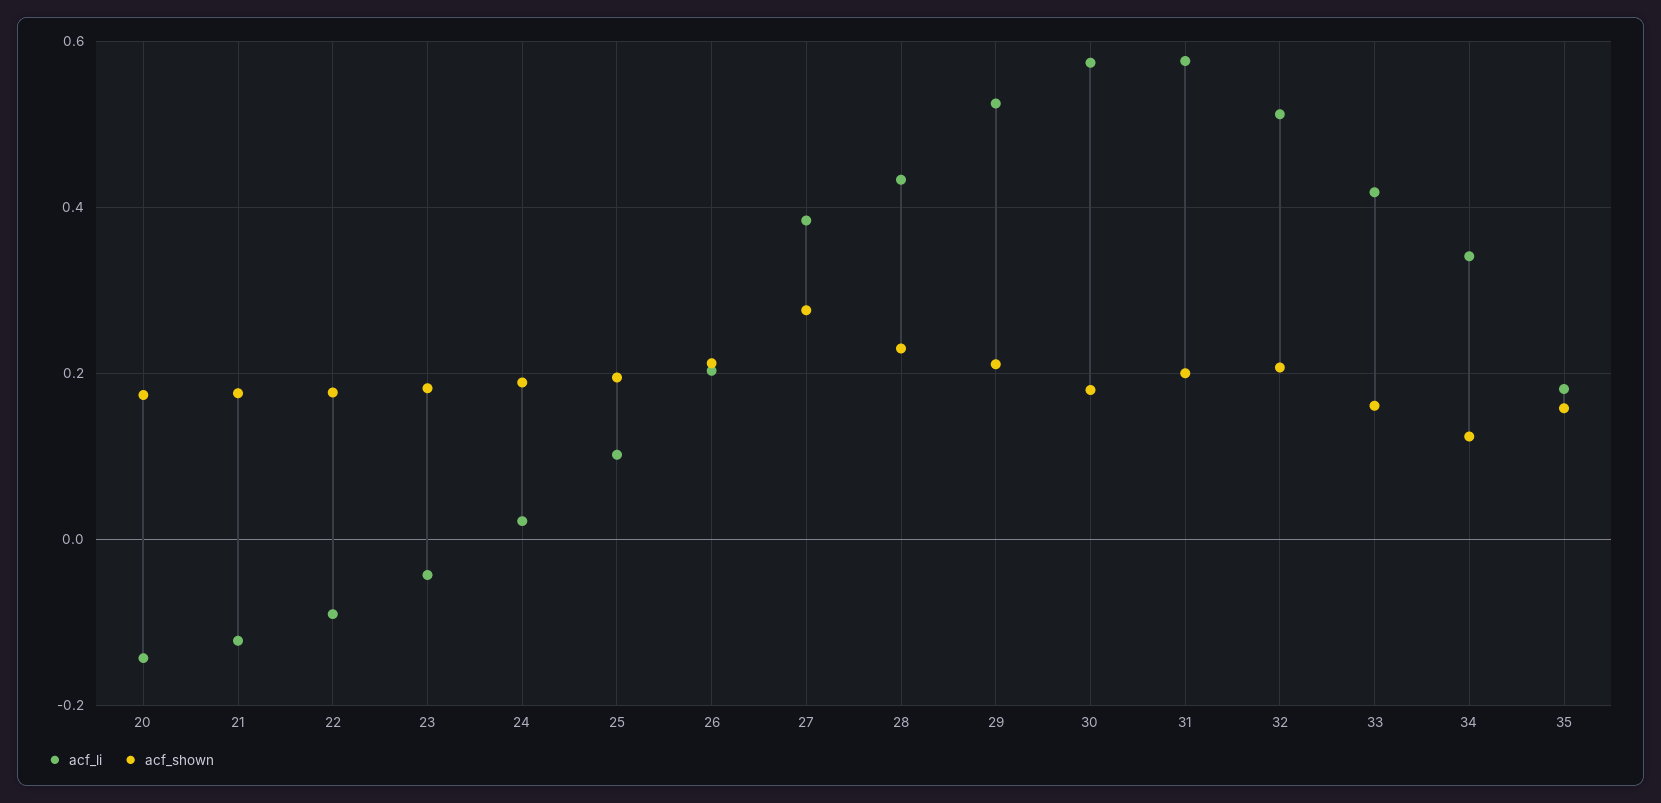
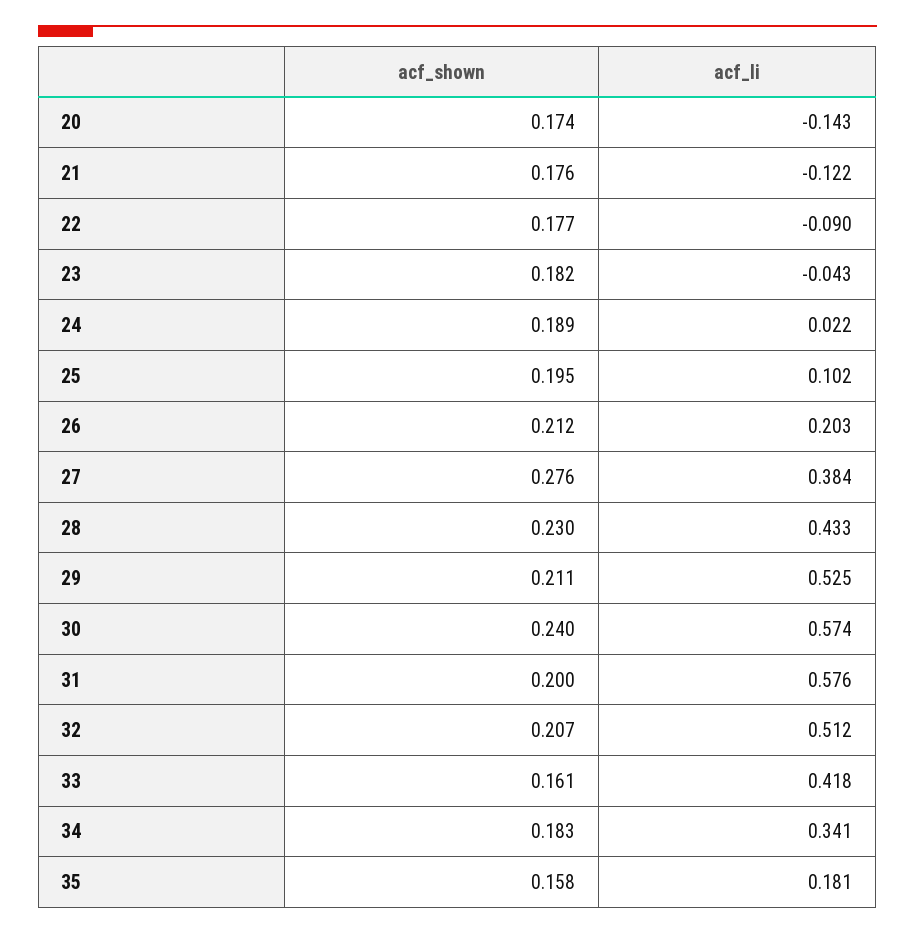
acf_shown, 30: 0.18 -> 0.24
acf_shown, 34: 0.12 -> 0.183

